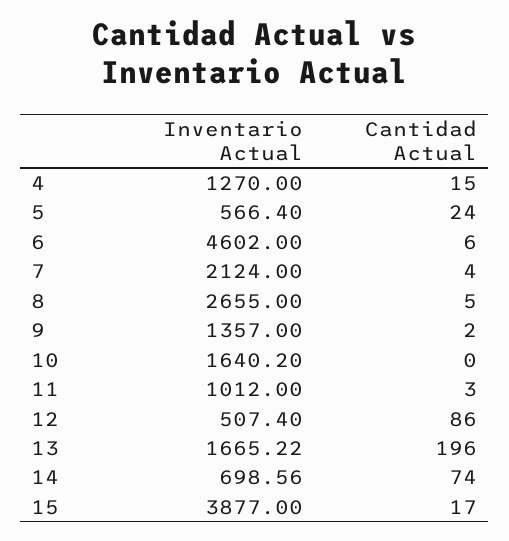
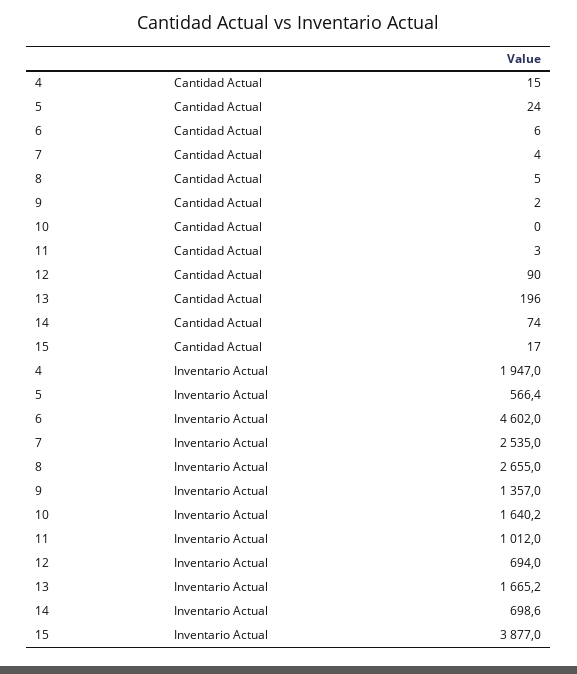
Inventario Actual, 4: 1270 -> 1947
Inventario Actual, 7: 2124 -> 2535
Inventario Actual, 12: 507.4 -> 694
Cantidad Actual, 12: 86 -> 90

